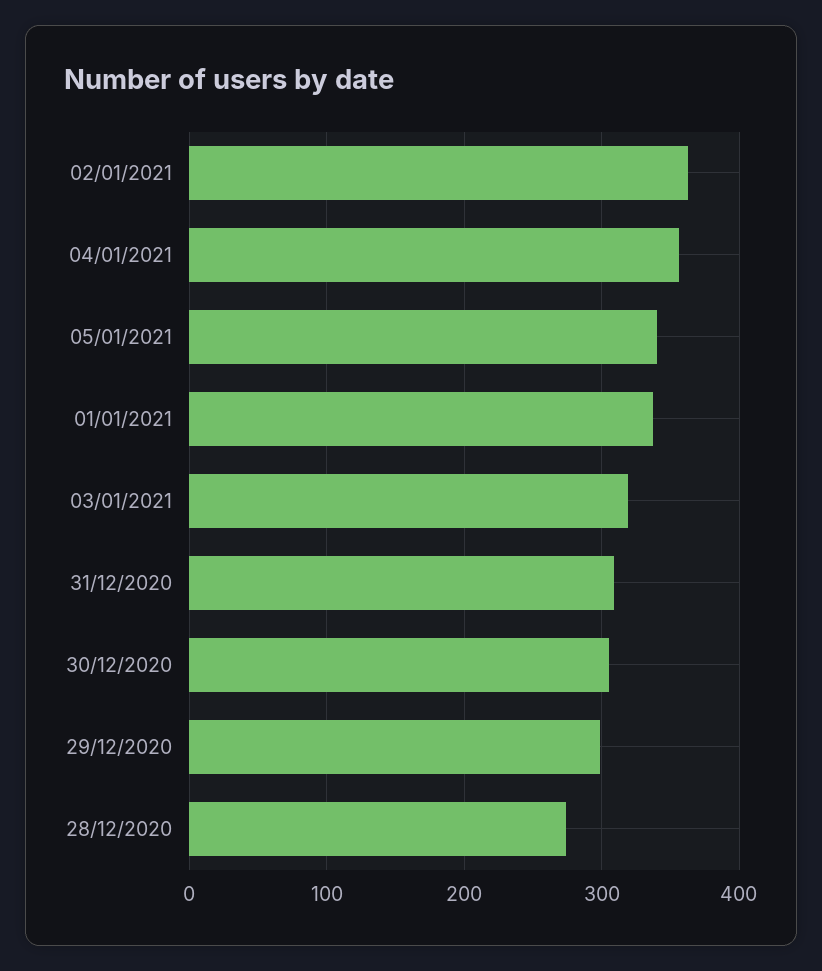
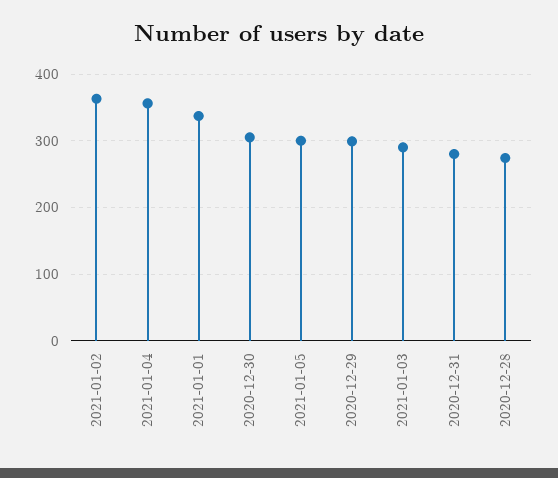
05/01/2021: 340 -> 300
03/01/2021: 320 -> 290
31/12/2020: 310 -> 280

